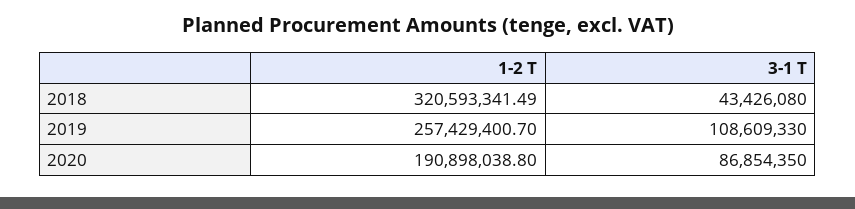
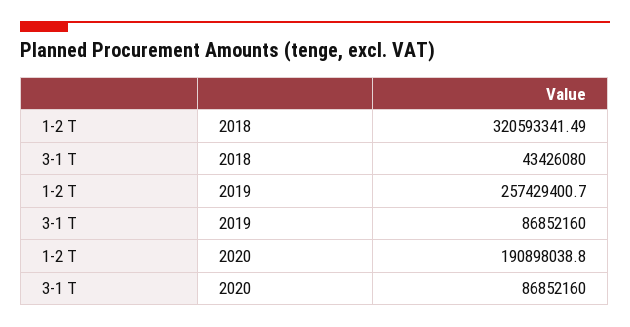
3-1 Т, 2019: 108609330 -> 86852160
3-1 Т, 2020: 86854350 -> 86852160

